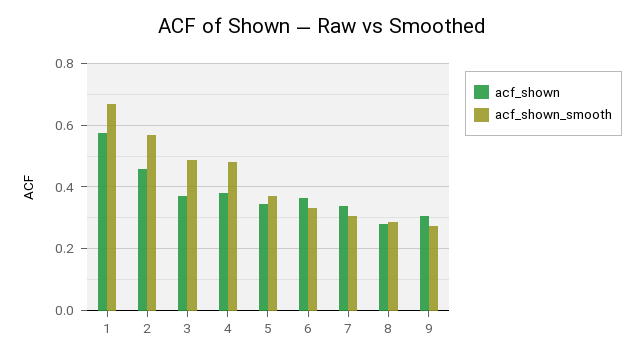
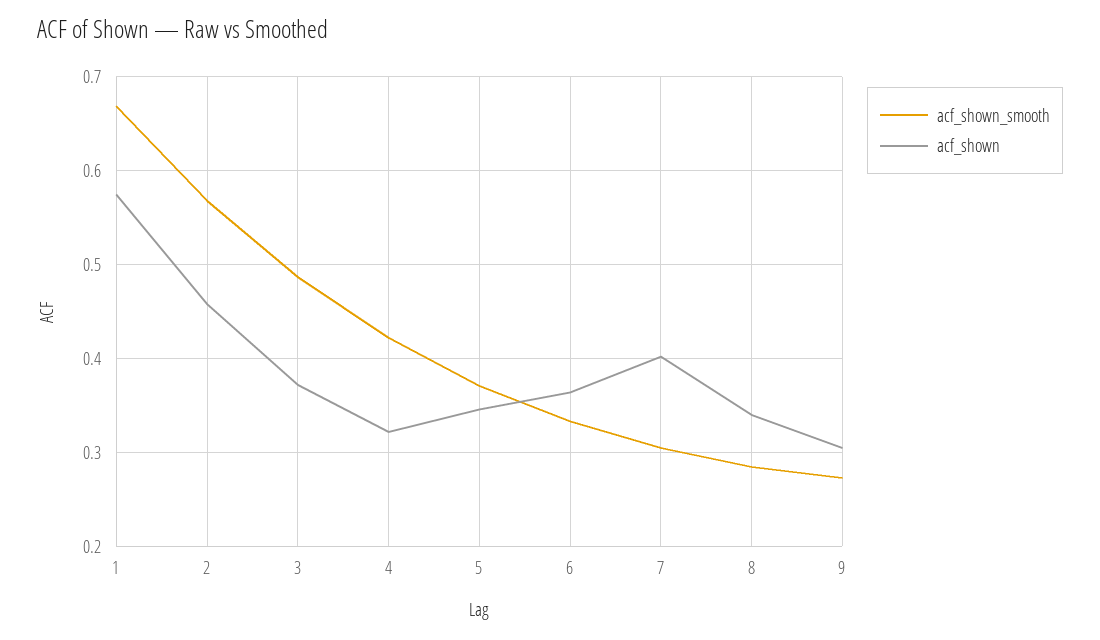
acf_shown, 4: 0.38 -> 0.32
acf_shown_smooth, 4: 0.48 -> 0.42
acf_shown, 7: 0.34 -> 0.4
acf_shown, 8: 0.28 -> 0.34

